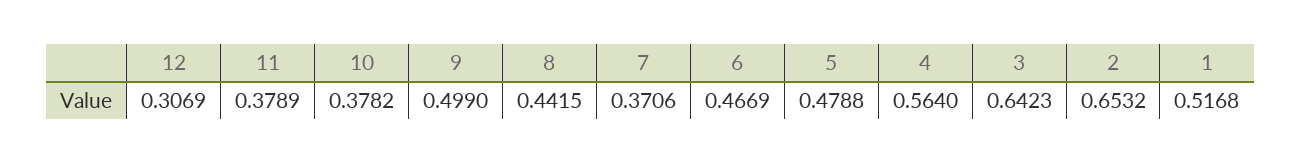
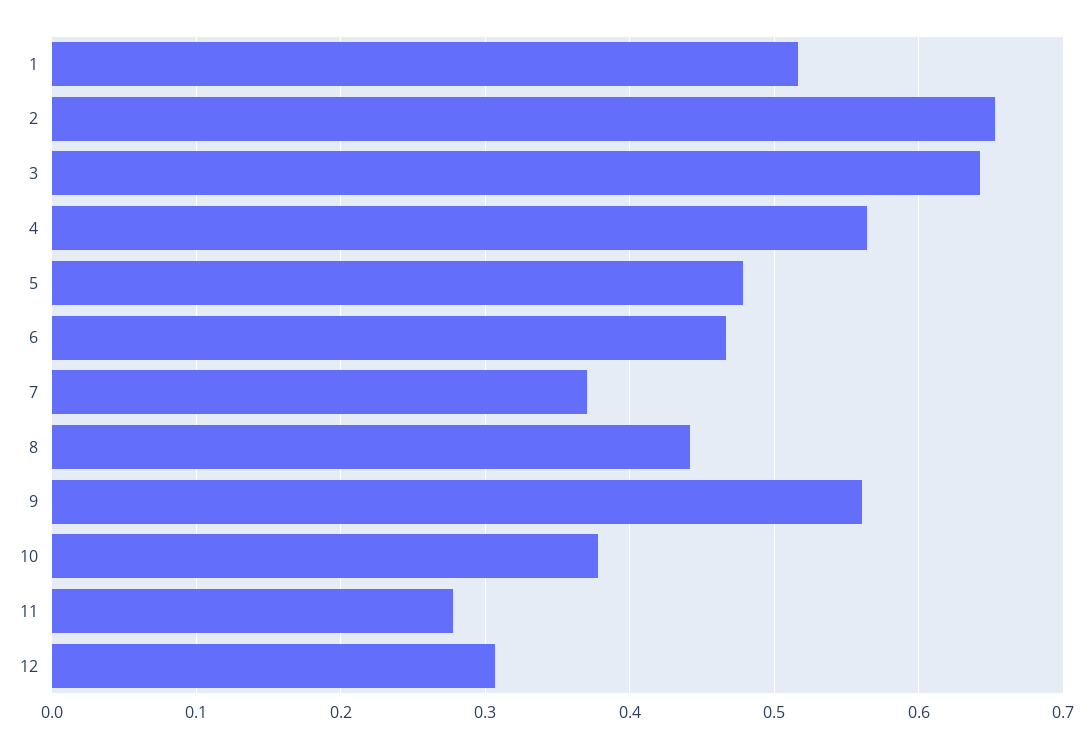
11: 0.3789 -> 0.28
9: 0.499 -> 0.56

